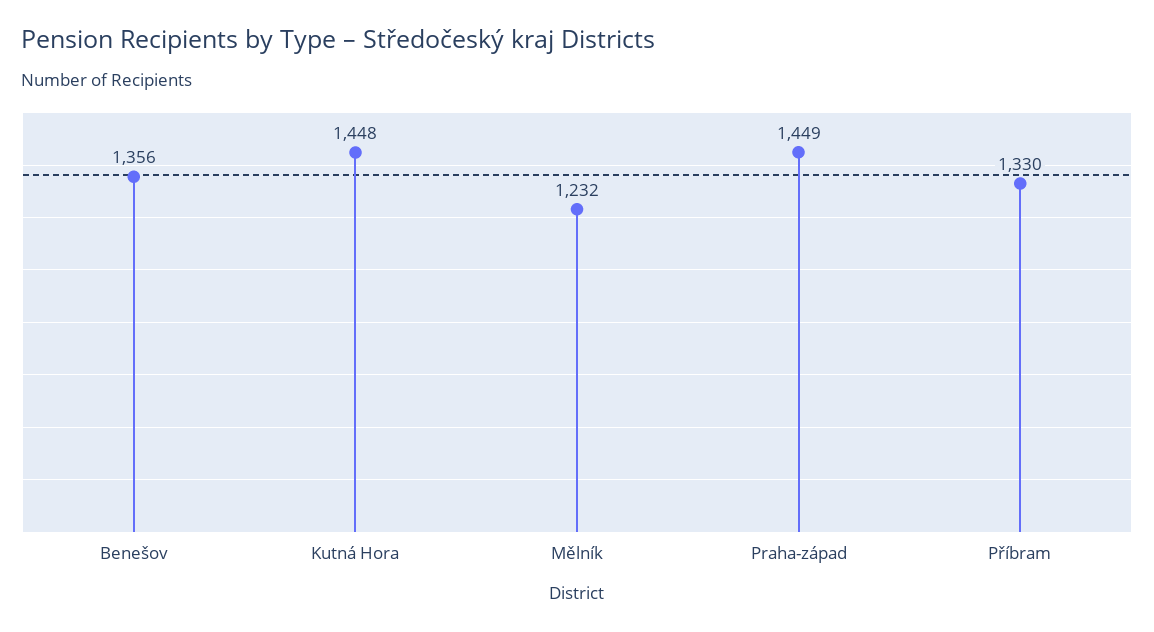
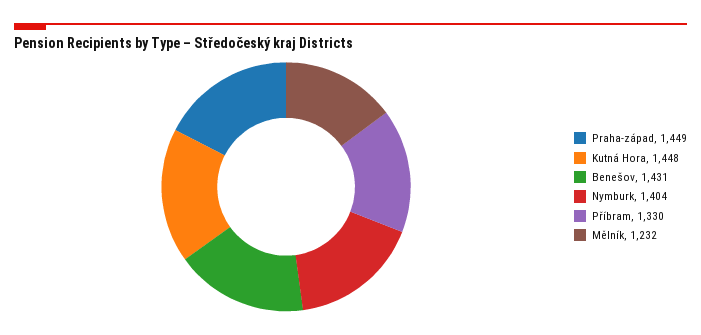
Benešov: 1356 -> 1431
Nymburk: none -> 1404

